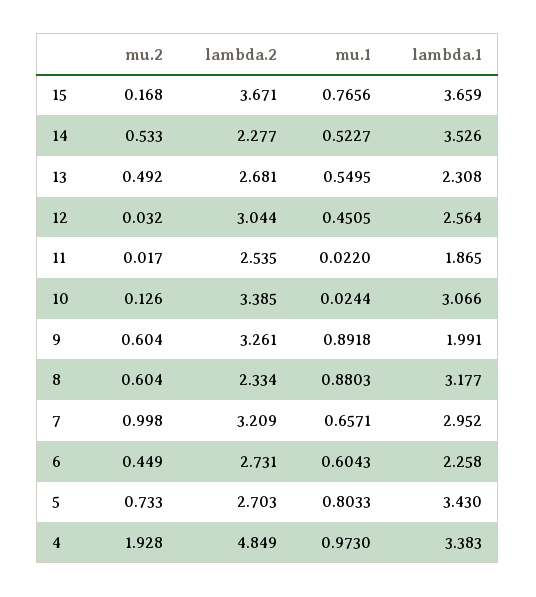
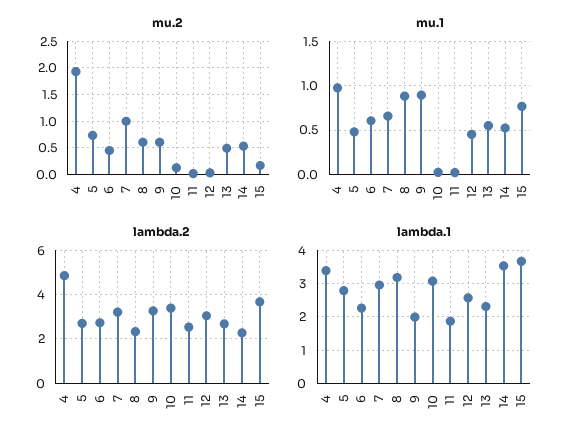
mu.1, 5: 0.8033 -> 0.5
lambda.1, 5: 3.43 -> 2.8

